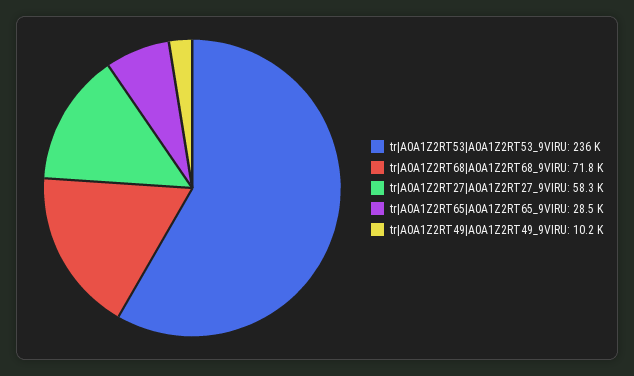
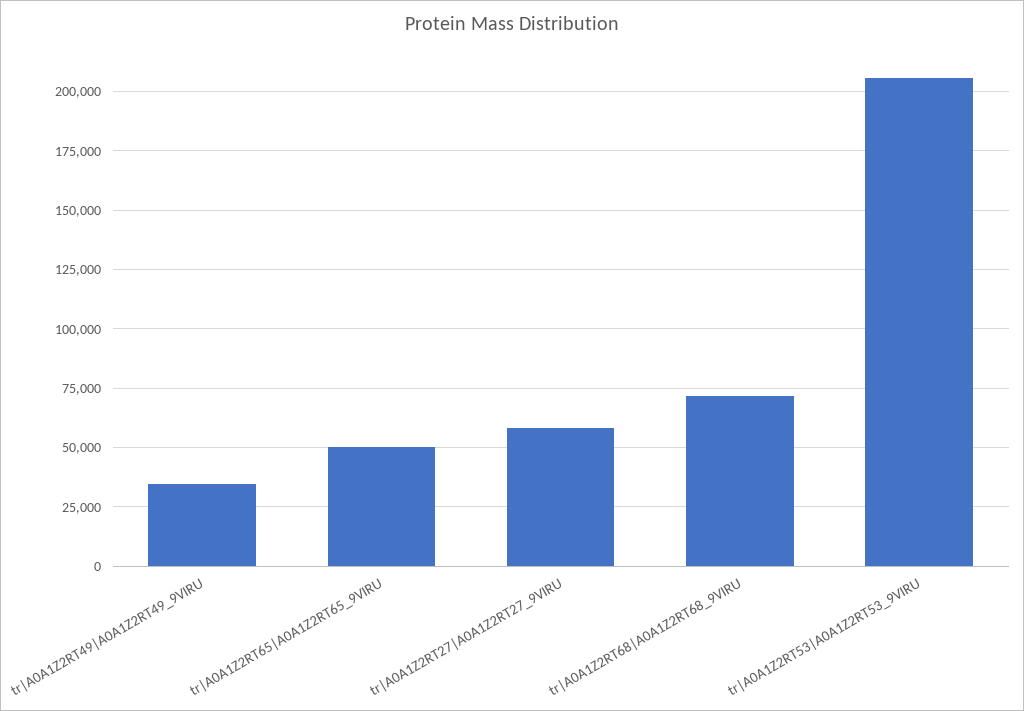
tr|A0A1Z2RT53|A0A1Z2RT53_9VIRU: 236000 -> 205000
tr|A0A1Z2RT65|A0A1Z2RT65_9VIRU: 28500 -> 50000
tr|A0A1Z2RT49|A0A1Z2RT49_9VIRU: 10200 -> 35000

